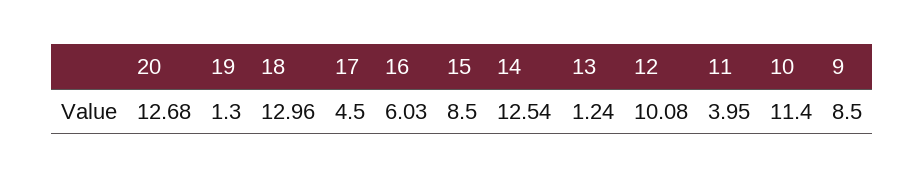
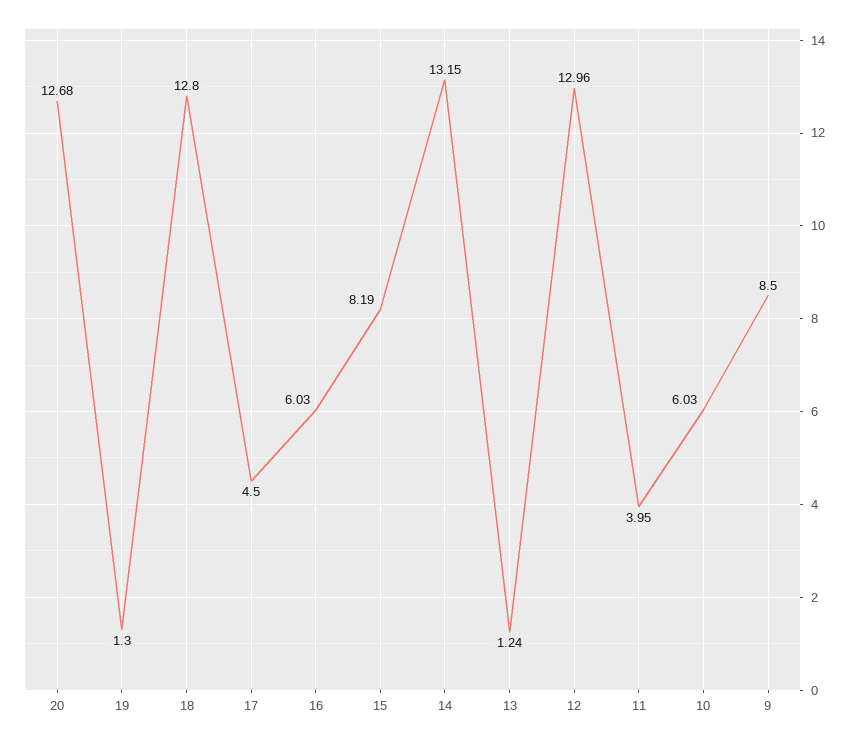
18: 12.96 -> 12.8
15: 8.5 -> 8.19
14: 12.54 -> 13.15
12: 10.08 -> 12.96
10: 11.4 -> 6.03

